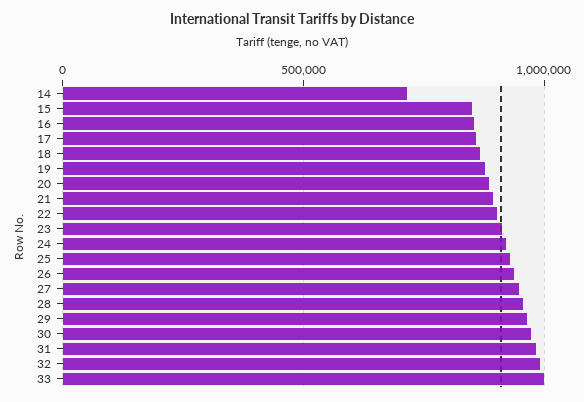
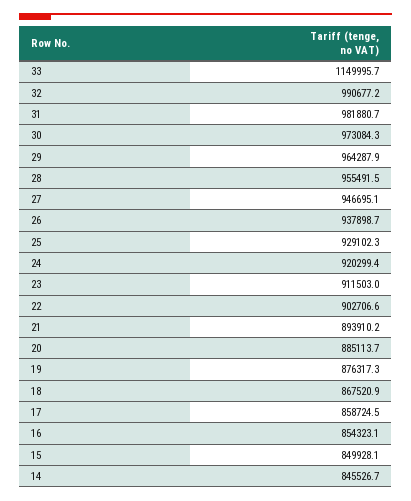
14: 700000 -> 845526.7
33: 1000000 -> 1149995.7

